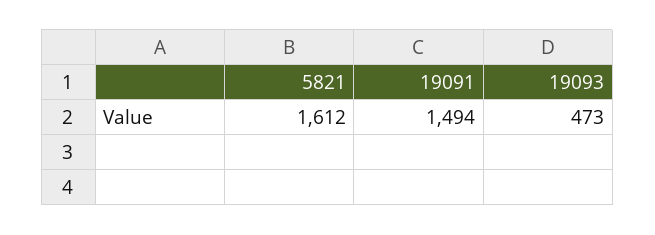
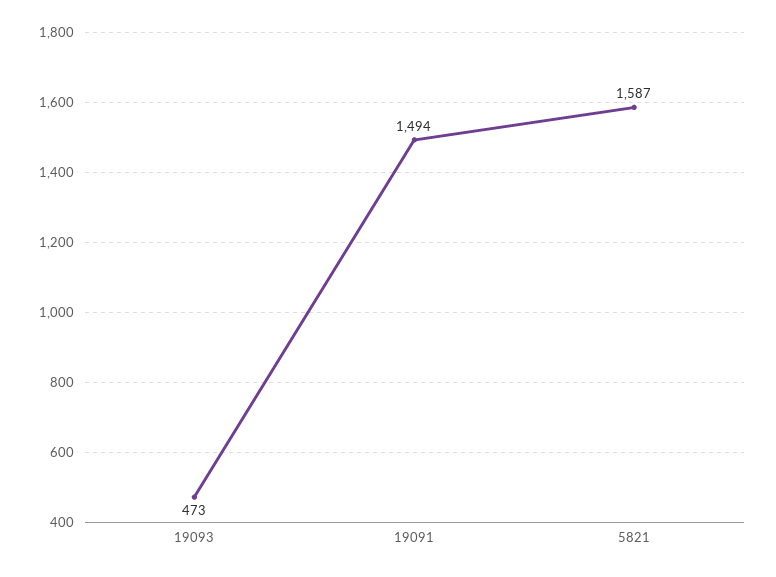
5821: 1612 -> 1587

